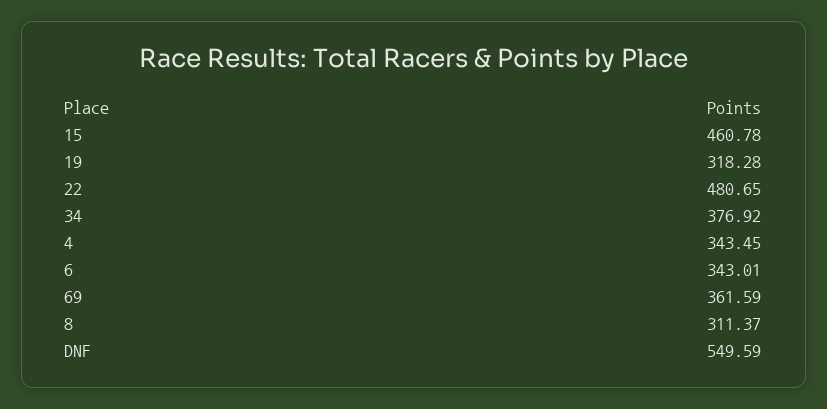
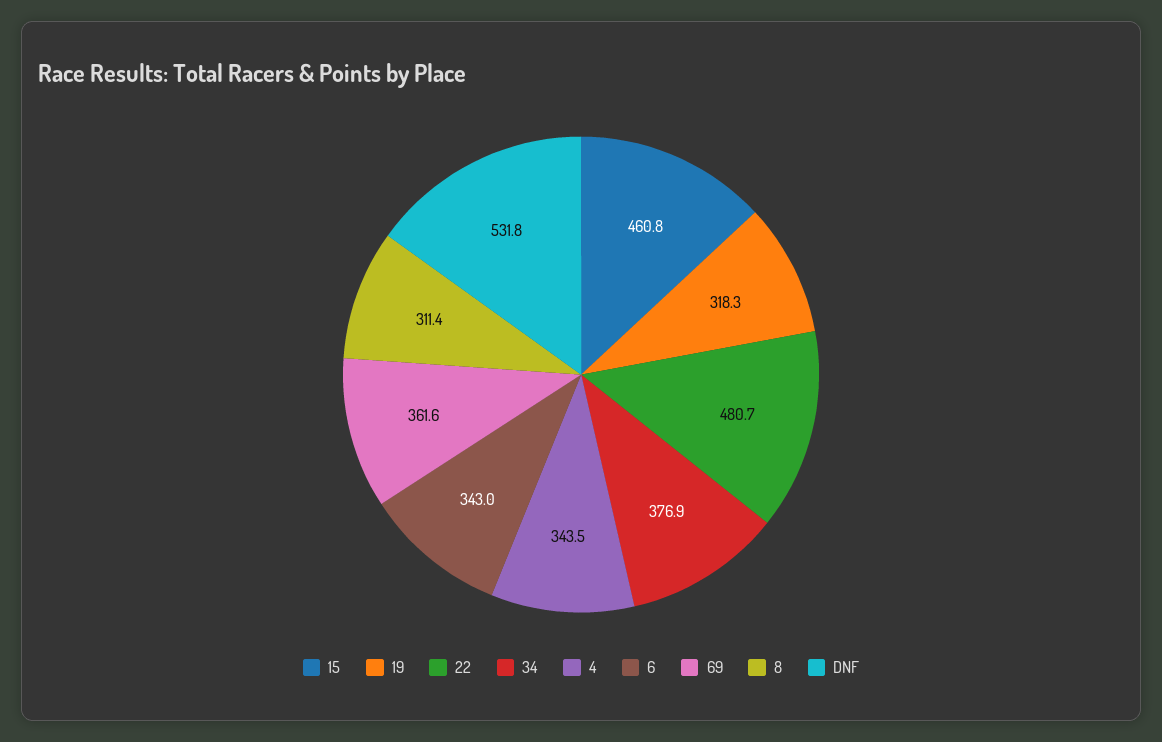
DNF: 549.59 -> 531.8

